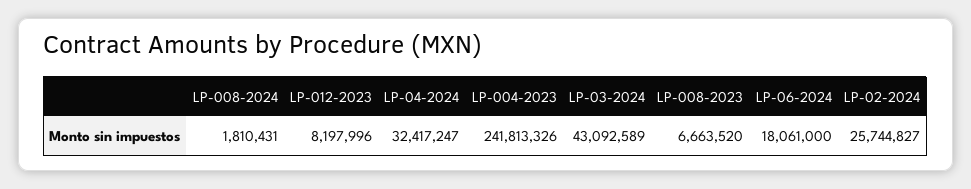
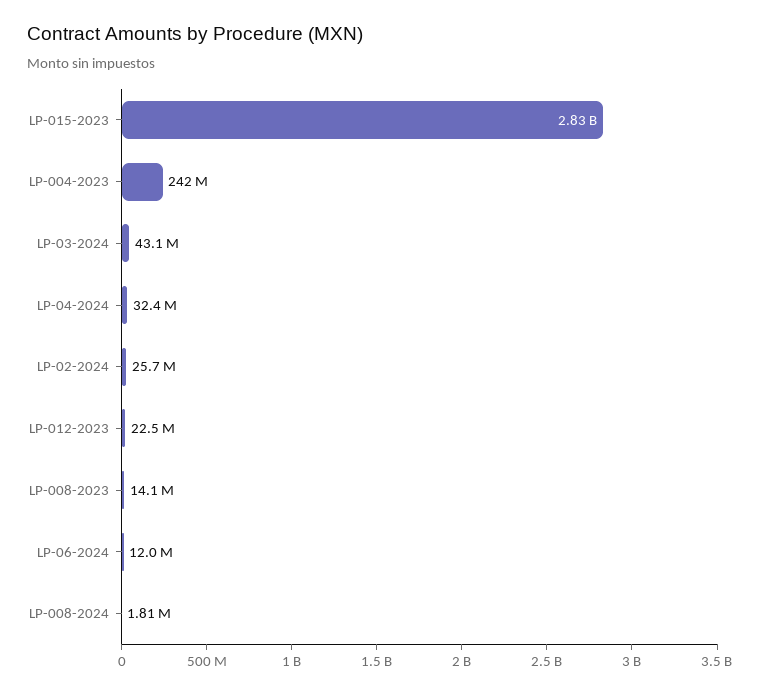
LP-012-2023: 8197996 -> 22500000
LP-008-2023: 6663520 -> 14100000
LP-06-2024: 18061000 -> 12000000
LP-015-2023: none -> 2830000000

